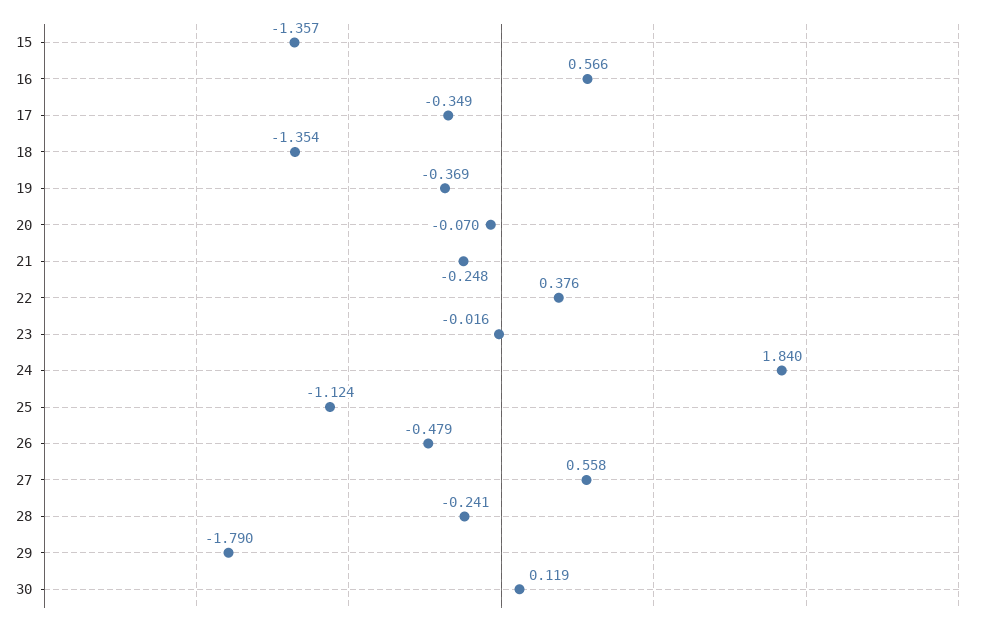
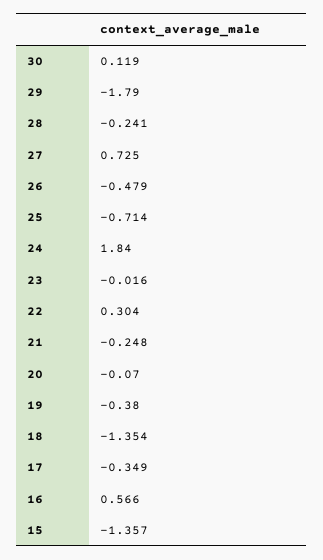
19: -0.369 -> -0.38
22: 0.376 -> 0.304
25: -1.124 -> -0.714
27: 0.558 -> 0.725

